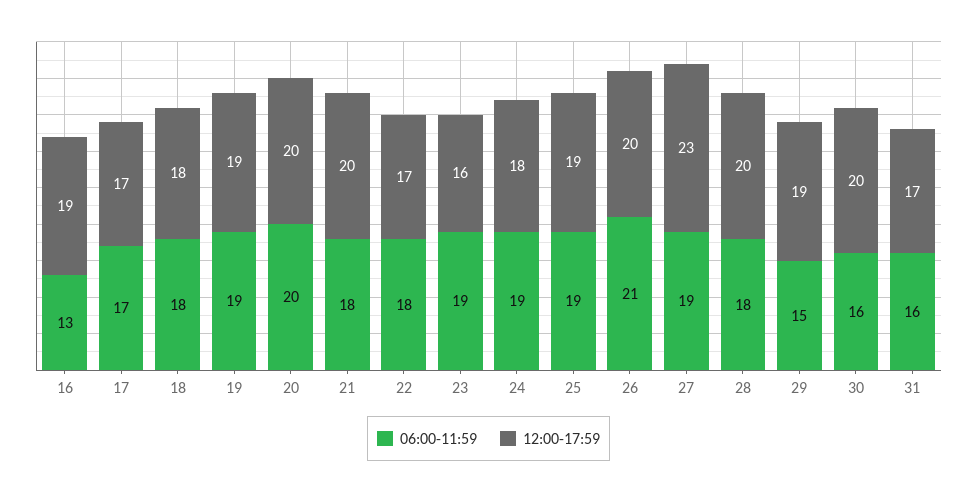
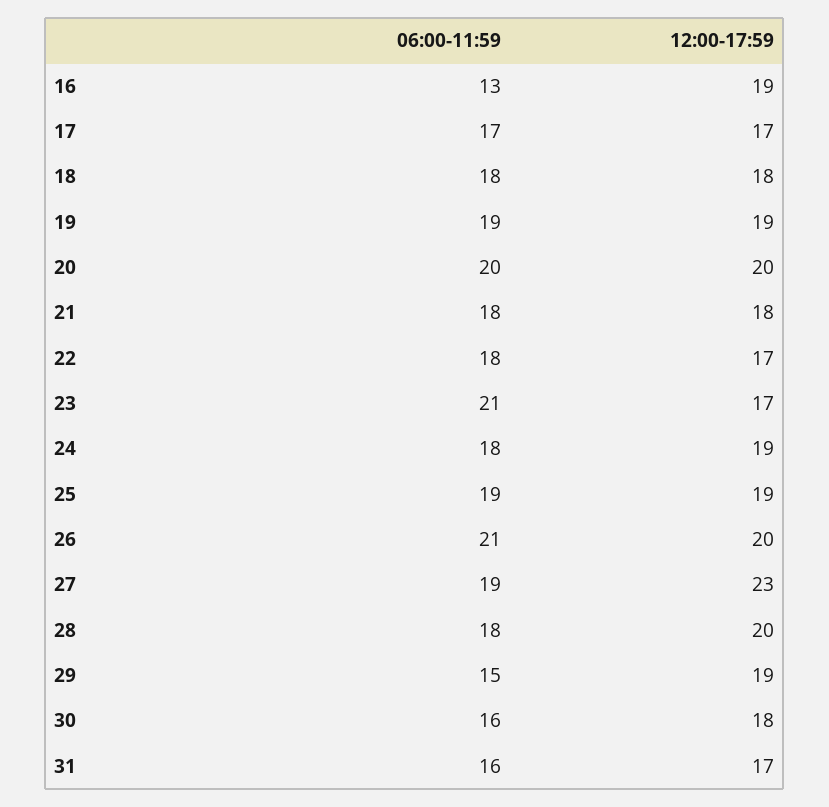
12:00-17:59, 21: 20 -> 18
06:00-11:59, 23: 19 -> 21
12:00-17:59, 23: 16 -> 17
06:00-11:59, 24: 19 -> 18
12:00-17:59, 24: 18 -> 19
12:00-17:59, 30: 20 -> 18

